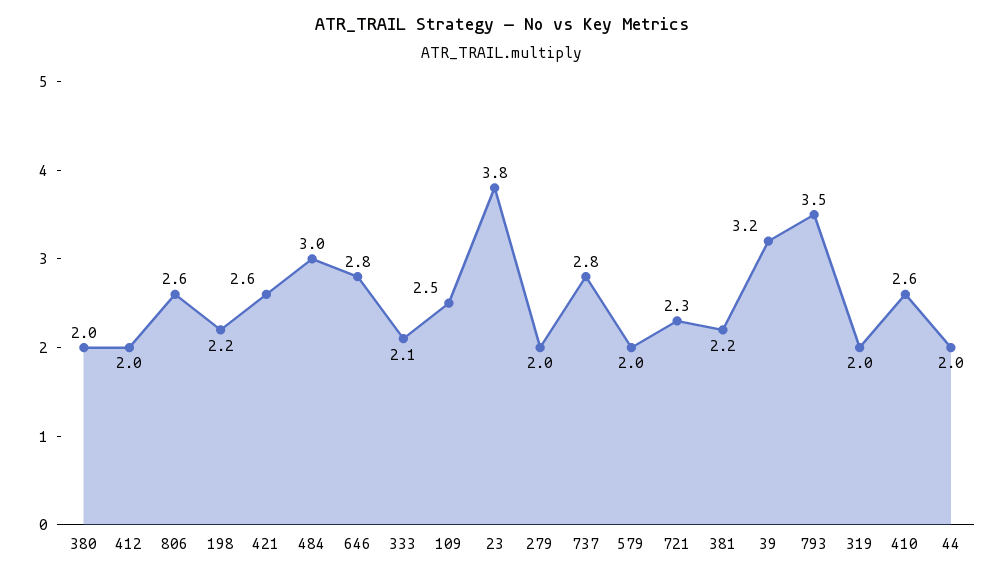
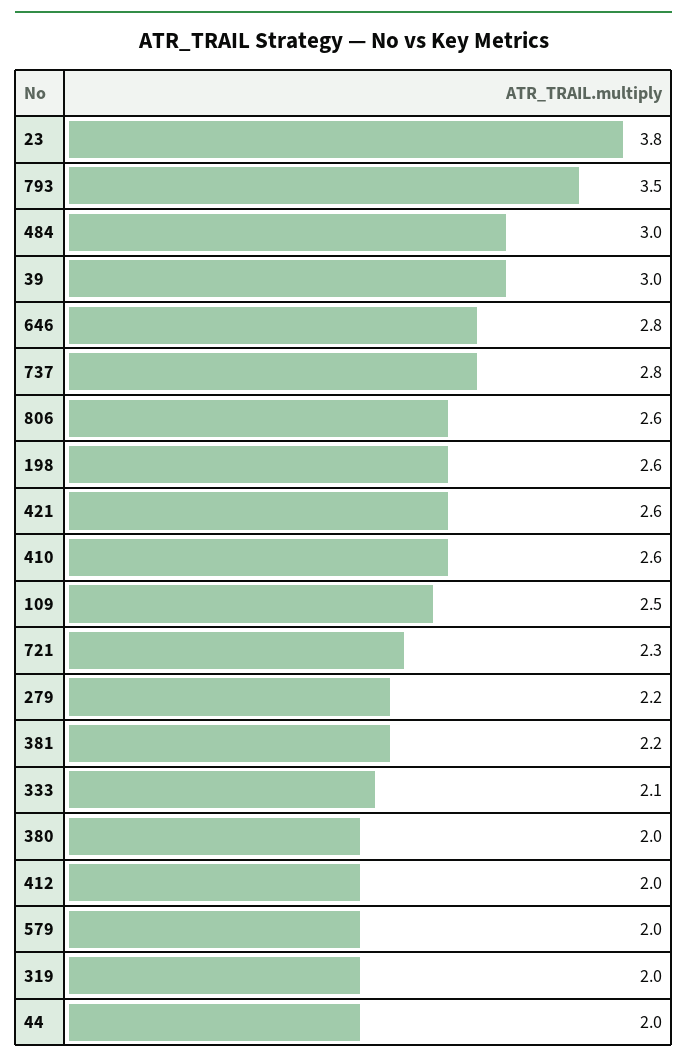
198: 2.2 -> 2.6
279: 2 -> 2.2
39: 3.2 -> 3

